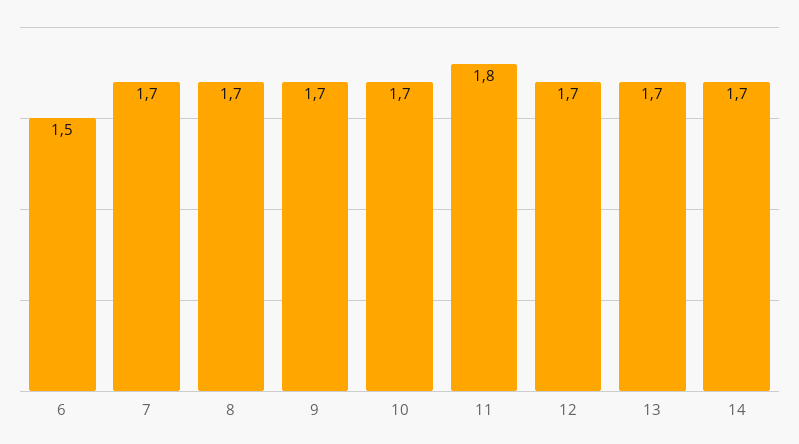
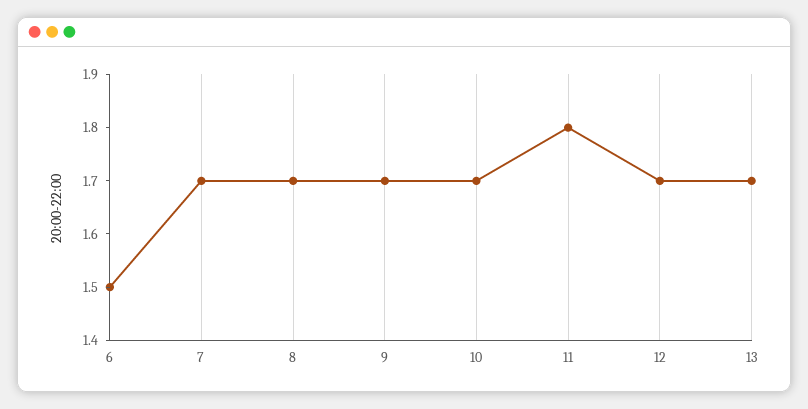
14: 1.7 -> none

